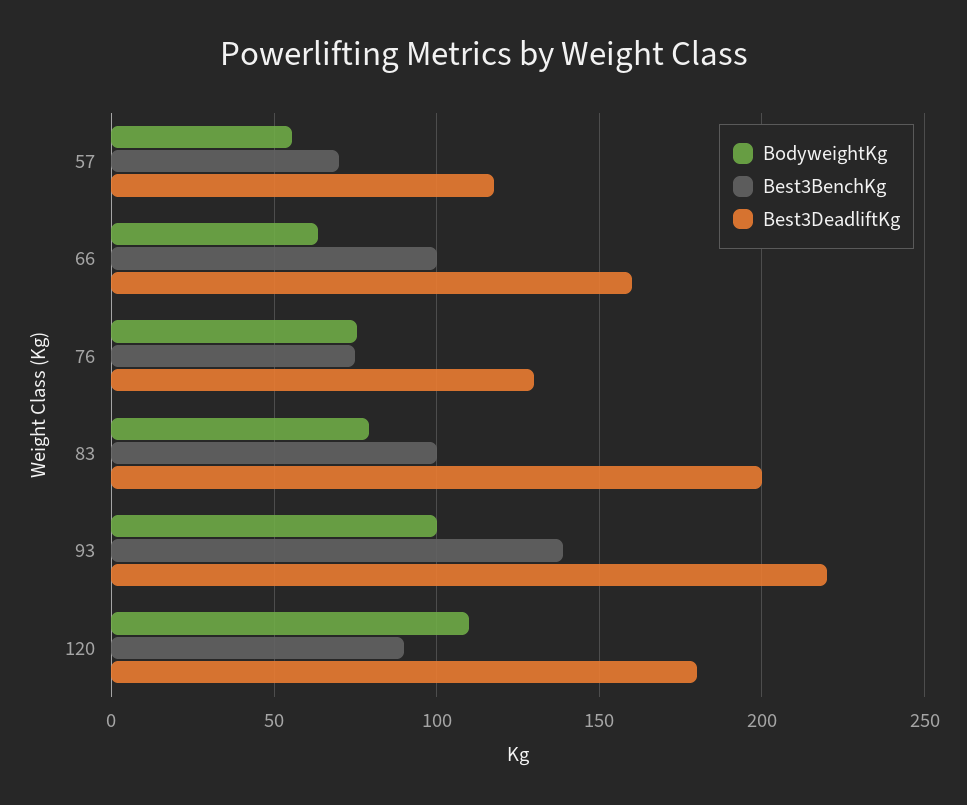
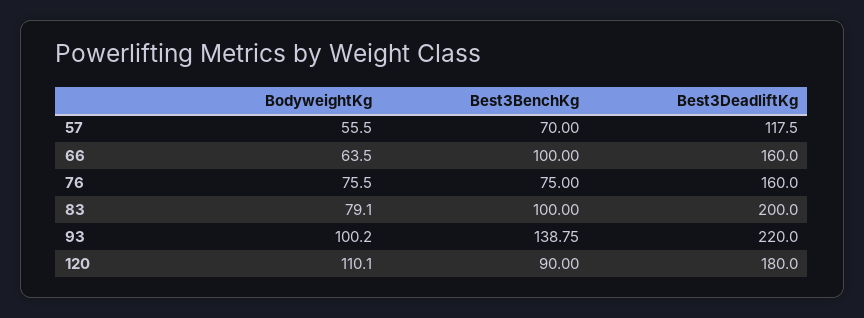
Best3DeadliftKg, 76: 130 -> 160

